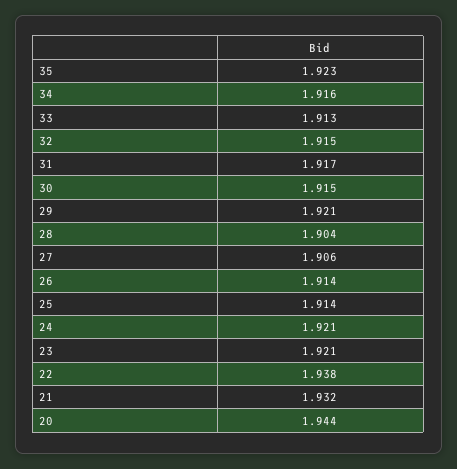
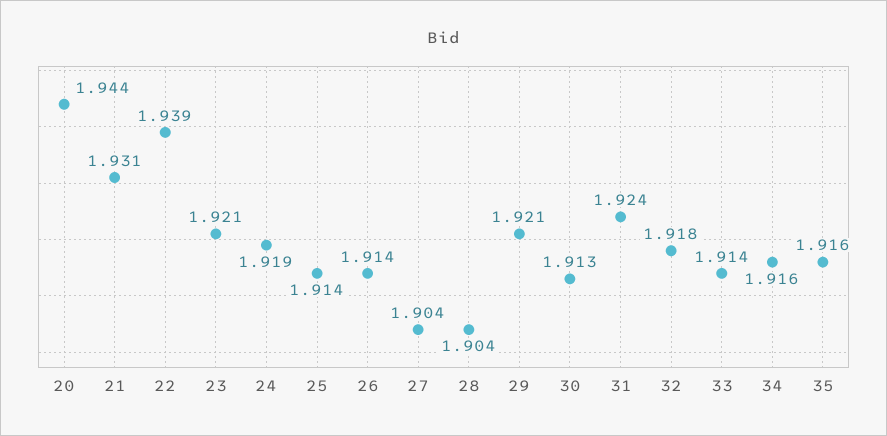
35: 1.923 -> 1.916
33: 1.913 -> 1.914
32: 1.915 -> 1.918
31: 1.917 -> 1.924
30: 1.915 -> 1.913
27: 1.906 -> 1.904
24: 1.921 -> 1.919
22: 1.938 -> 1.939
21: 1.932 -> 1.931

